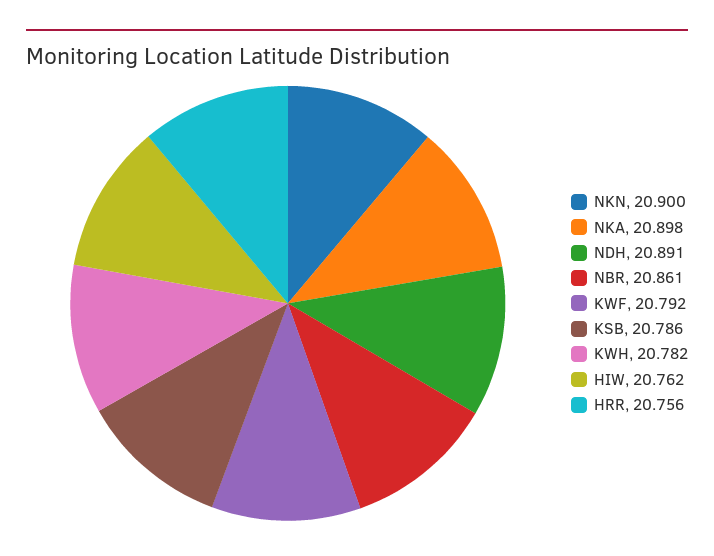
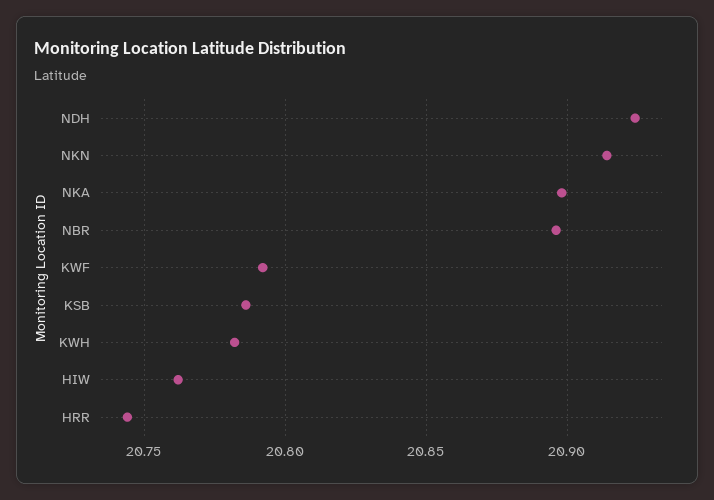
NKN: 20.9 -> 20.915
NDH: 20.891 -> 20.925
NBR: 20.861 -> 20.895
HRR: 20.756 -> 20.745

